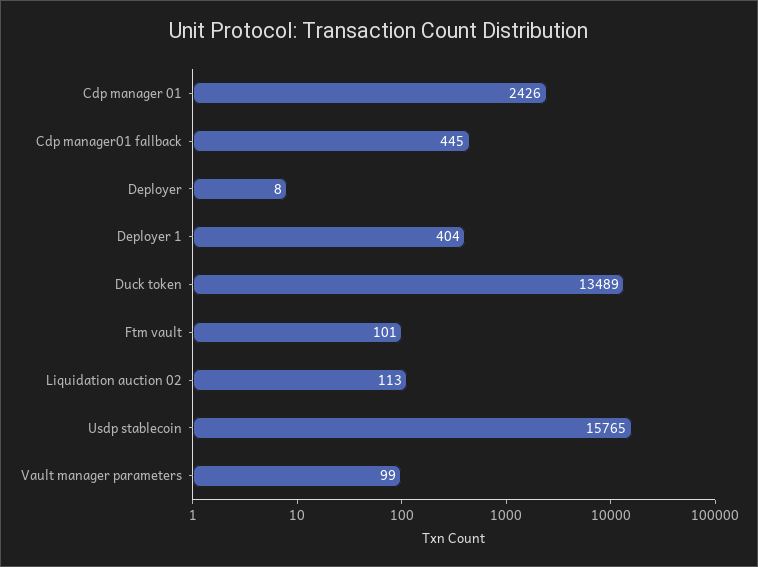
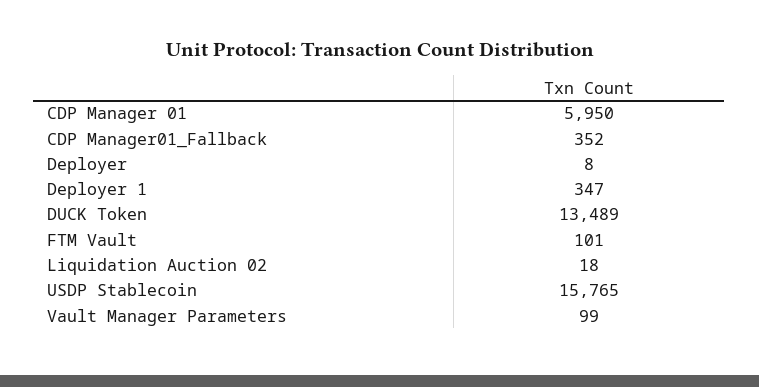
Cdp manager 01: 2426 -> 5950
Cdp manager01 fallback: 445 -> 352
Deployer 1: 404 -> 347
Liquidation auction 02: 113 -> 18

